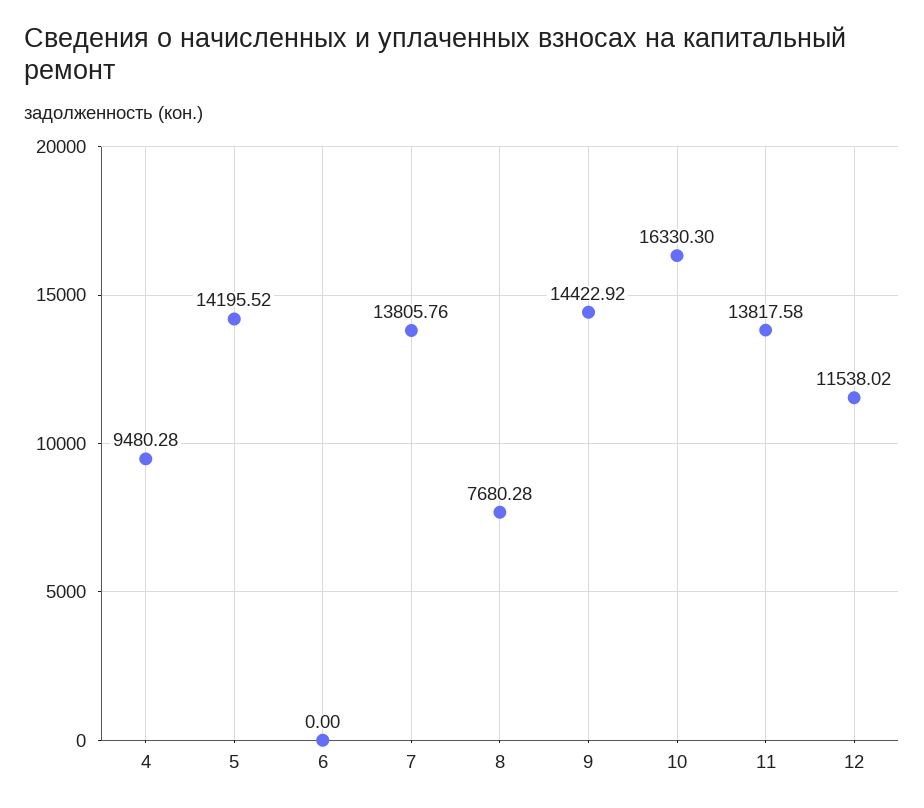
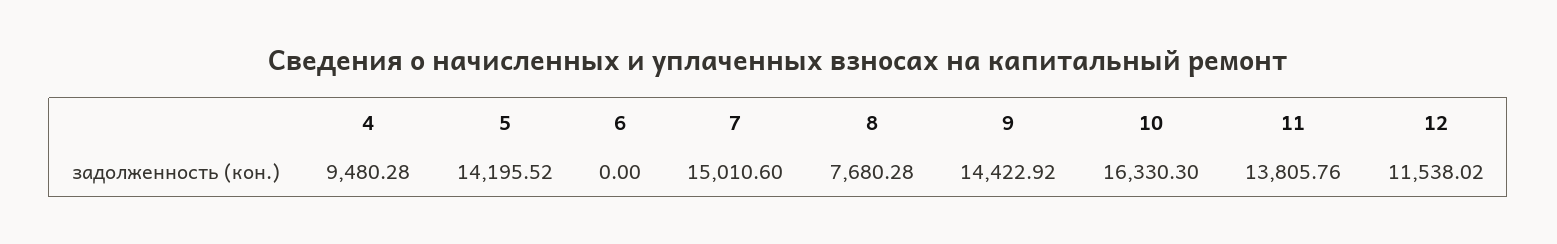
7: 13805.76 -> 15010.6
11: 13817.58 -> 13805.76

